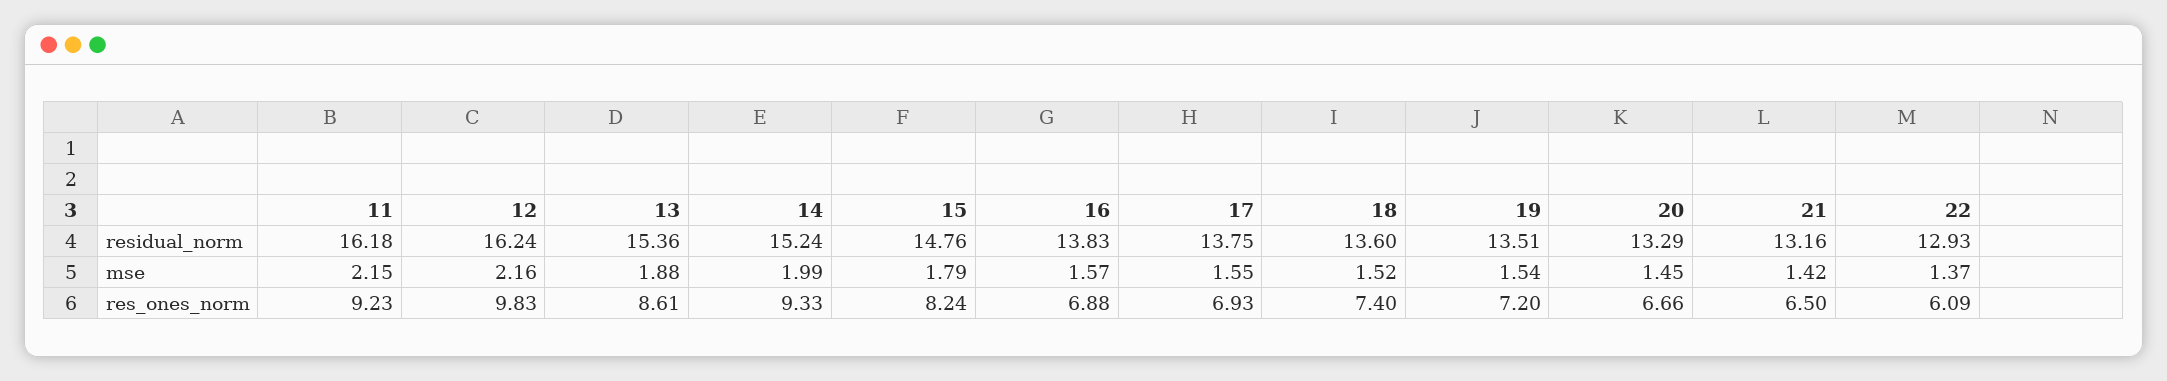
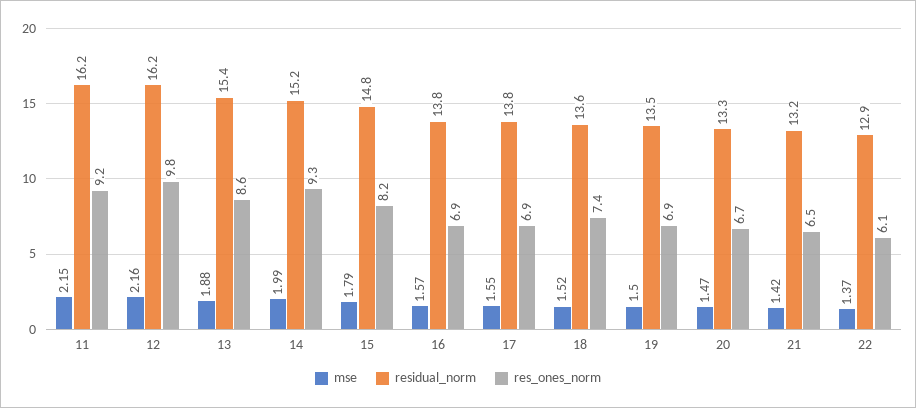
mse, 19: 1.54 -> 1.5
mse, 20: 1.45 -> 1.47
res_ones_norm, 19: 7.2 -> 6.9

